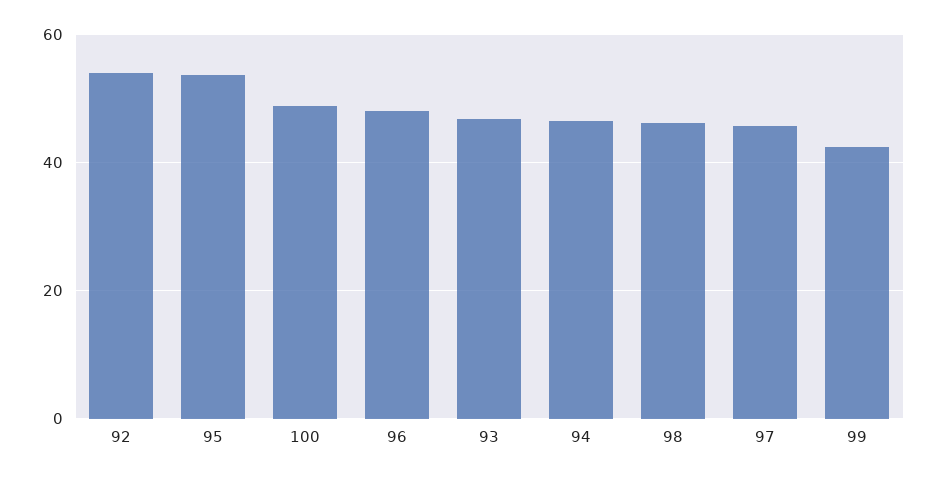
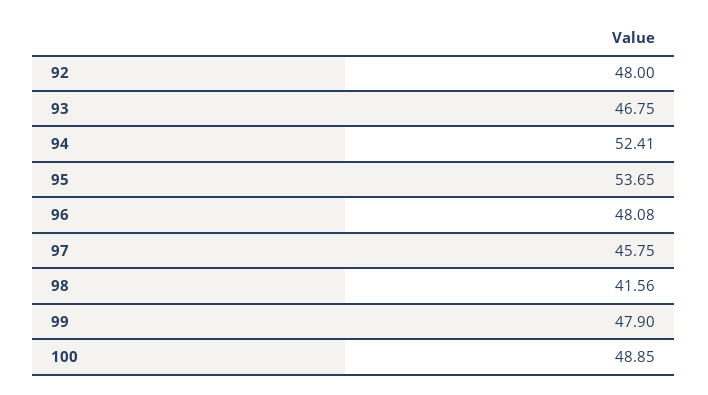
92: 54 -> 48
94: 46 -> 52.41
98: 46 -> 41.56
99: 42 -> 47.9

